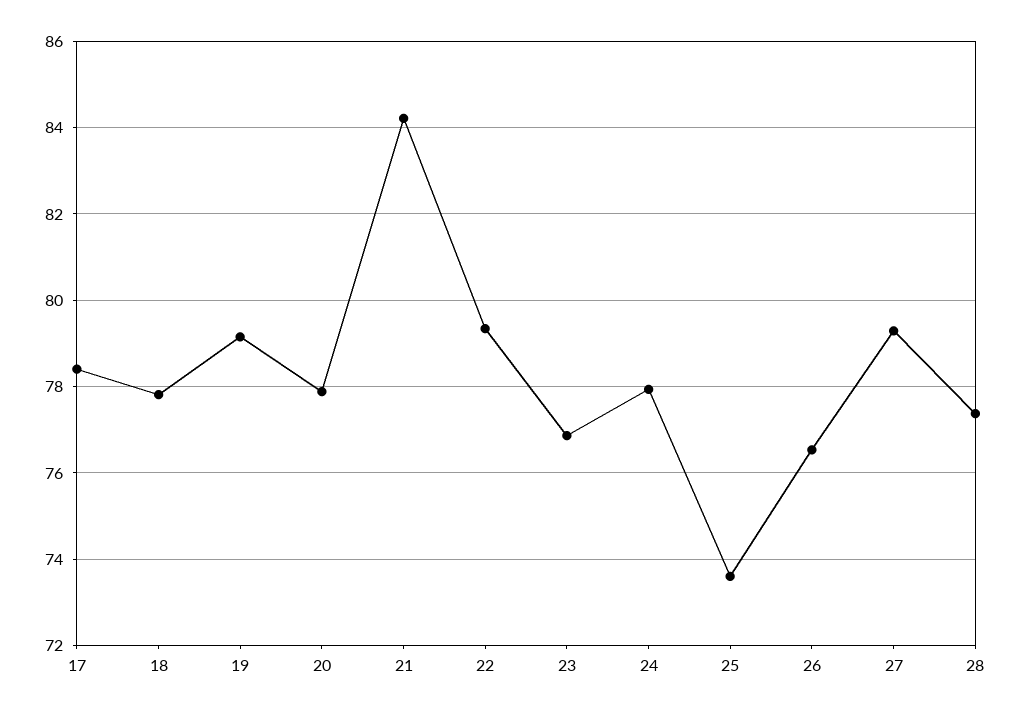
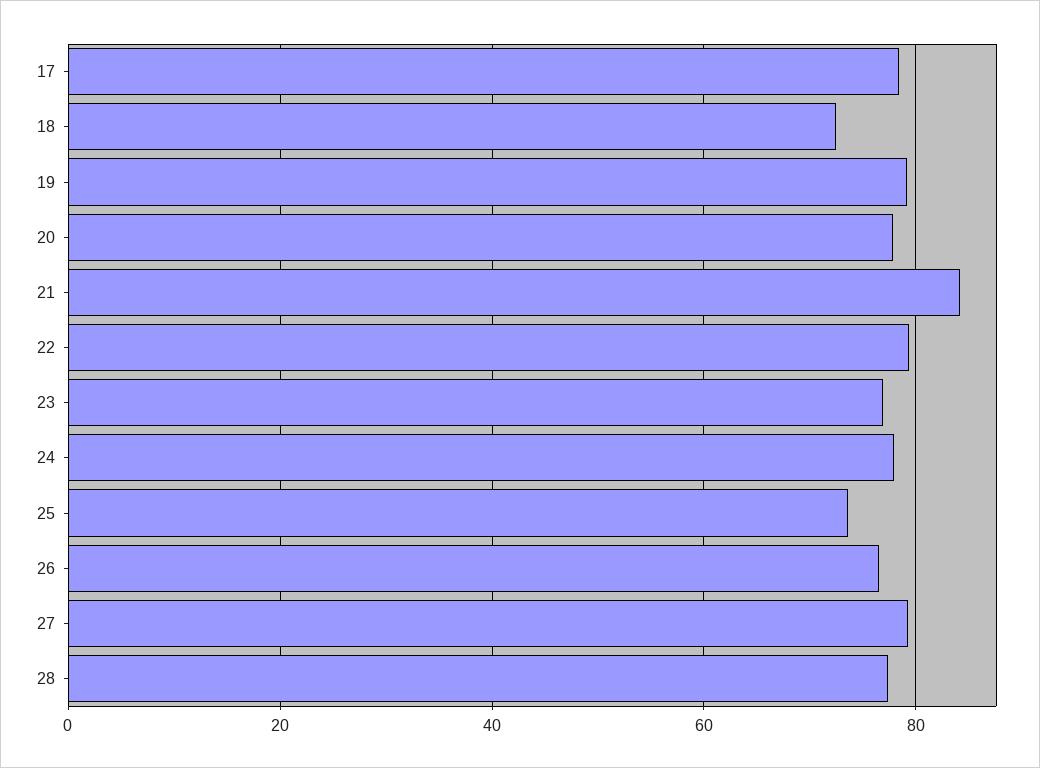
18: 77.8 -> 72

